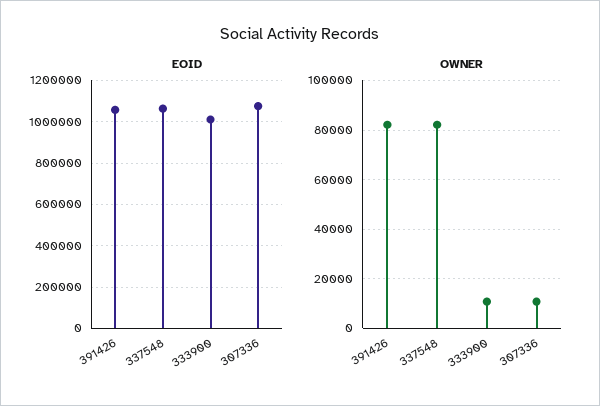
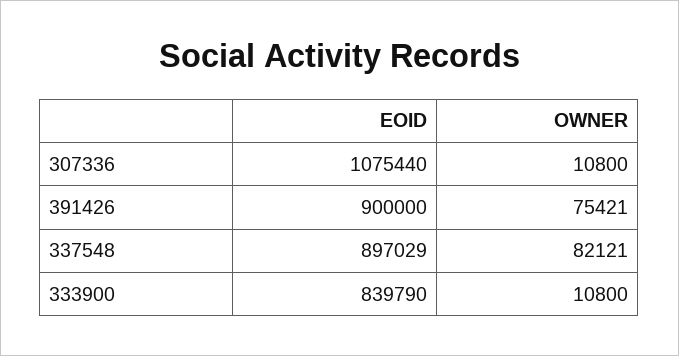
EOID, 391426: 1050000 -> 900000
EOID, 337548: 1050000 -> 897029
EOID, 333900: 1000000 -> 839790
OWNER, 391426: 82500 -> 75421

